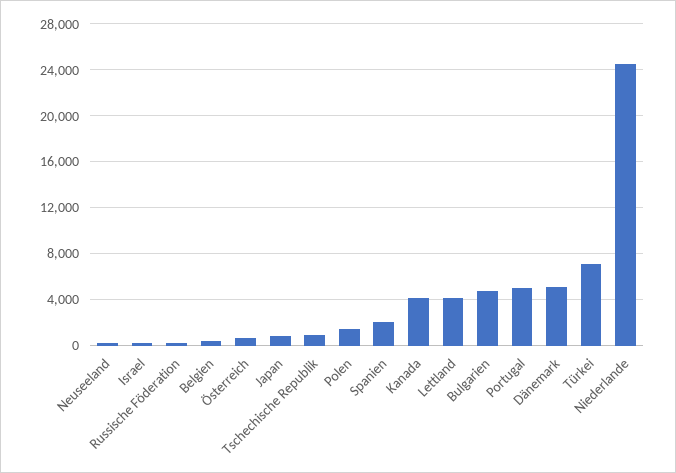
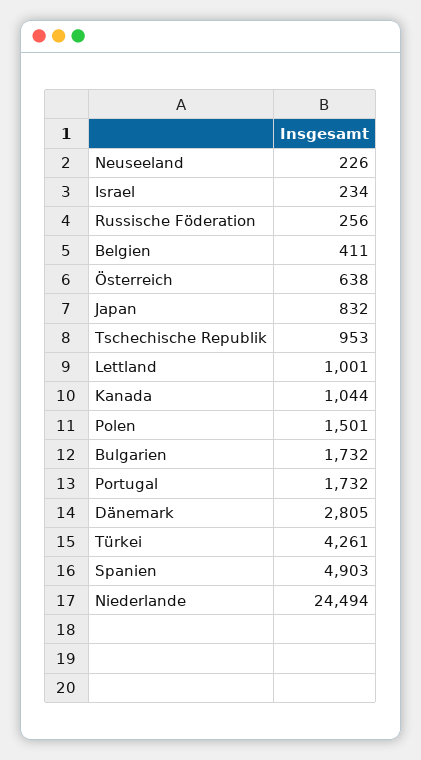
Spanien: 2000 -> 4903
Kanada: 4000 -> 1044
Lettland: 4000 -> 1001
Bulgarien: 5000 -> 1732
Portugal: 5000 -> 1732
Dänemark: 5000 -> 2805
Türkei: 7000 -> 4261

